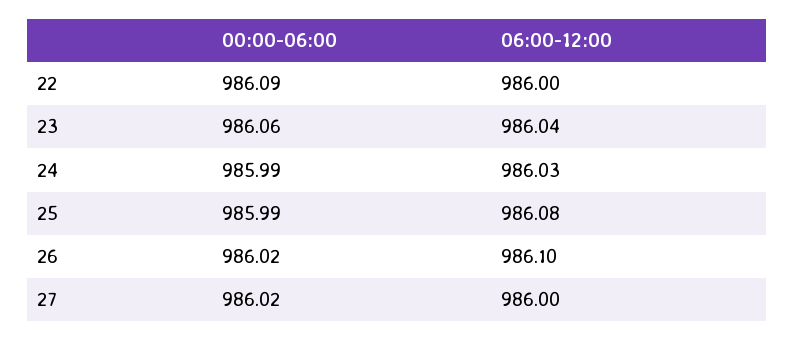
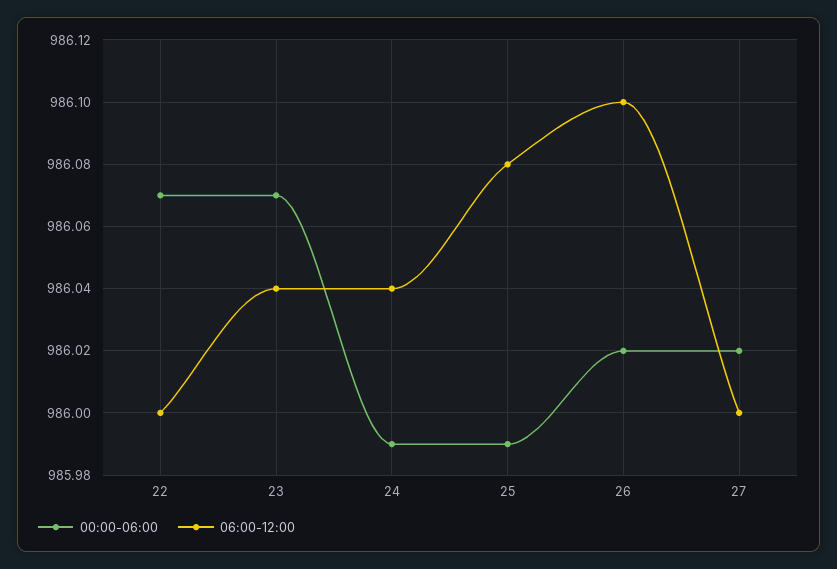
00:00-06:00, 22: 986.09 -> 986.07
00:00-06:00, 23: 986.06 -> 986.07
06:00-12:00, 24: 986.03 -> 986.04

